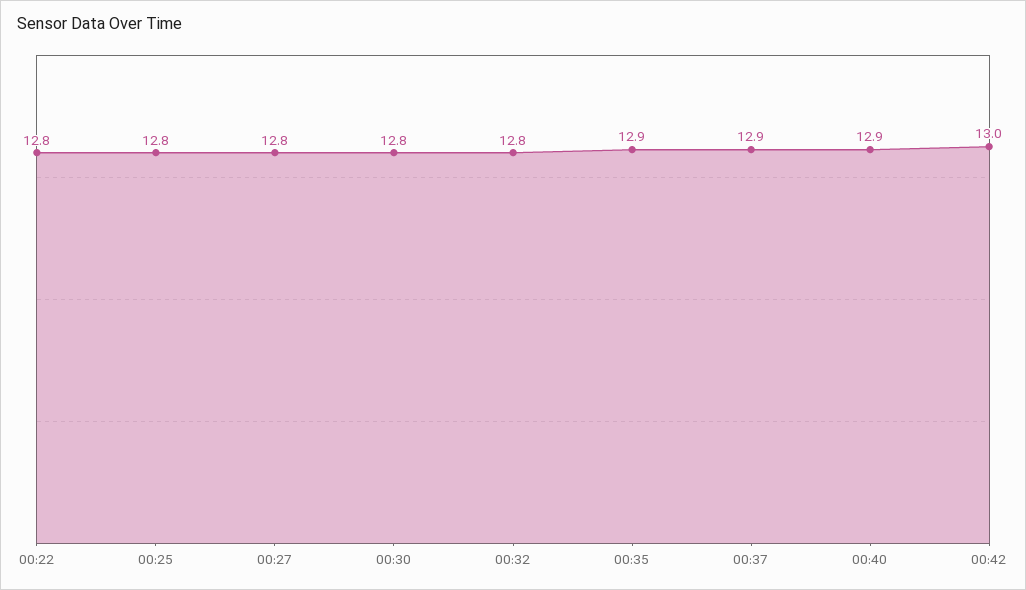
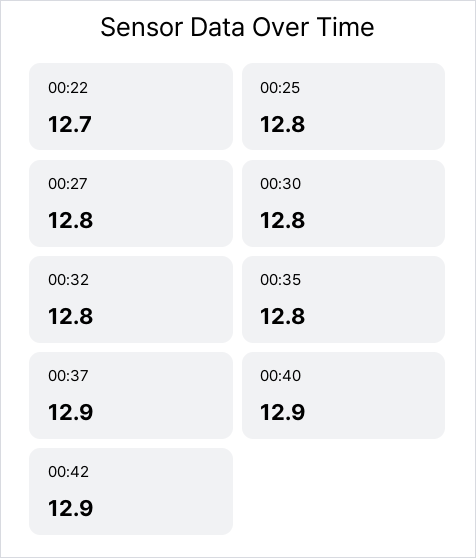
00:22: 12.8 -> 12.7
00:35: 12.9 -> 12.8
00:42: 13 -> 12.9

